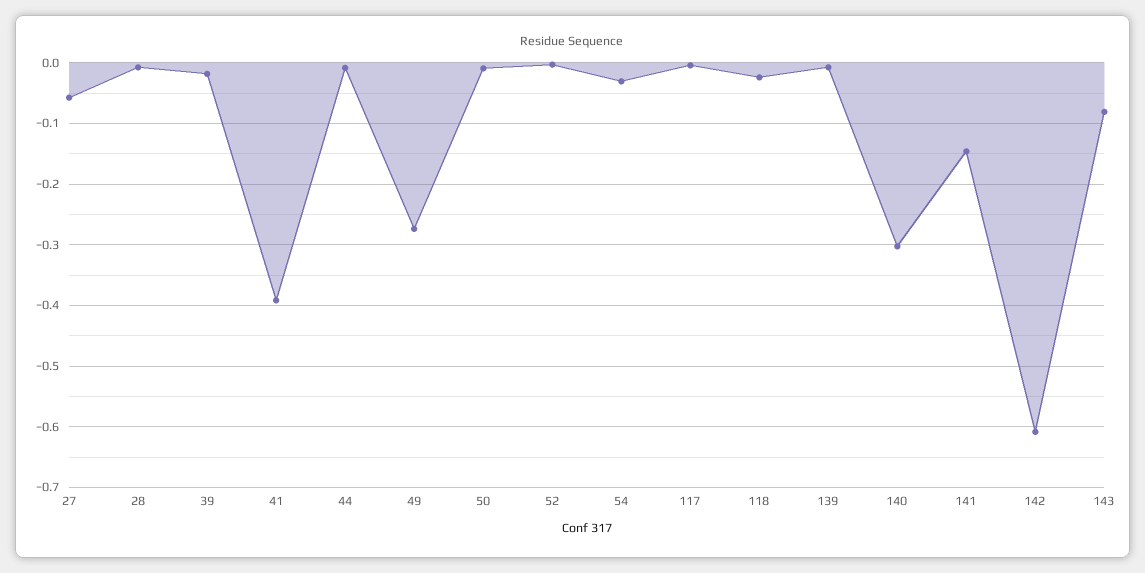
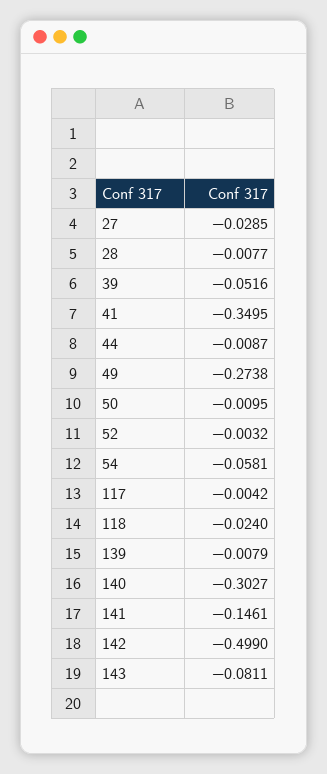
27: -0.06 -> -0.0285
39: -0.02 -> -0.0516
41: -0.39 -> -0.3495
54: -0.03 -> -0.0581
142: -0.61 -> -0.499

